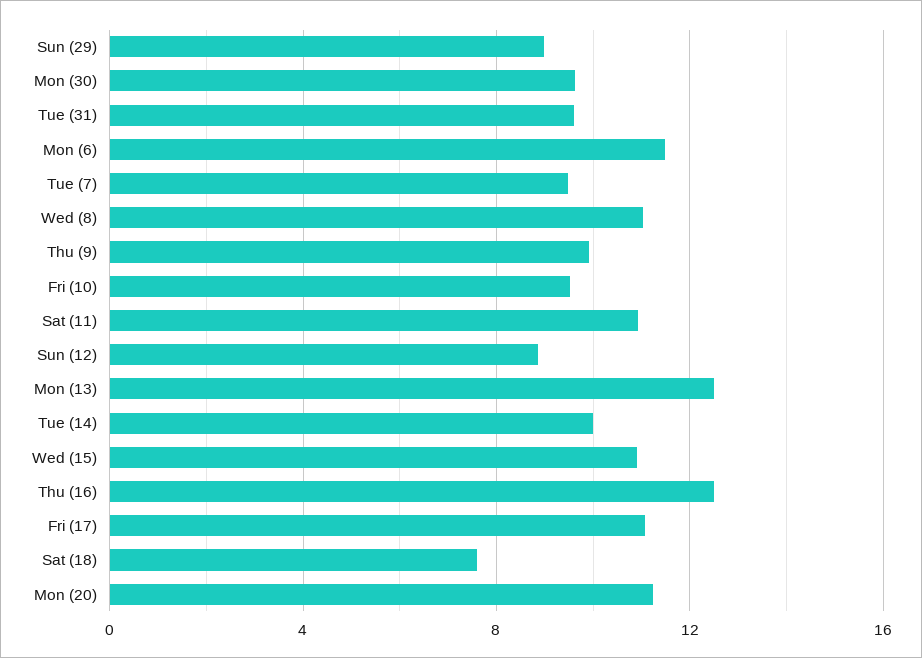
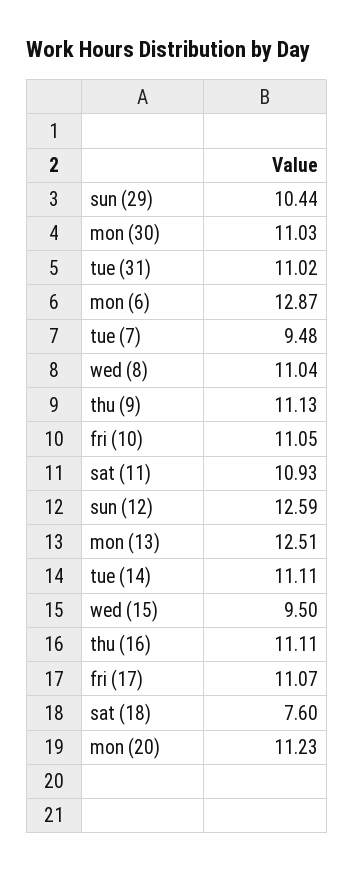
Sun (29): 9 -> 10.44
Mon (30): 9.5 -> 11.03
Tue (31): 9.5 -> 11.02
Mon (6): 11.5 -> 12.87
Thu (9): 10 -> 11.13
Fri (10): 9.5 -> 11.05
Sun (12): 9 -> 12.59
Tue (14): 10 -> 11.11
Wed (15): 11 -> 9.5
Thu (16): 12.5 -> 11.11

